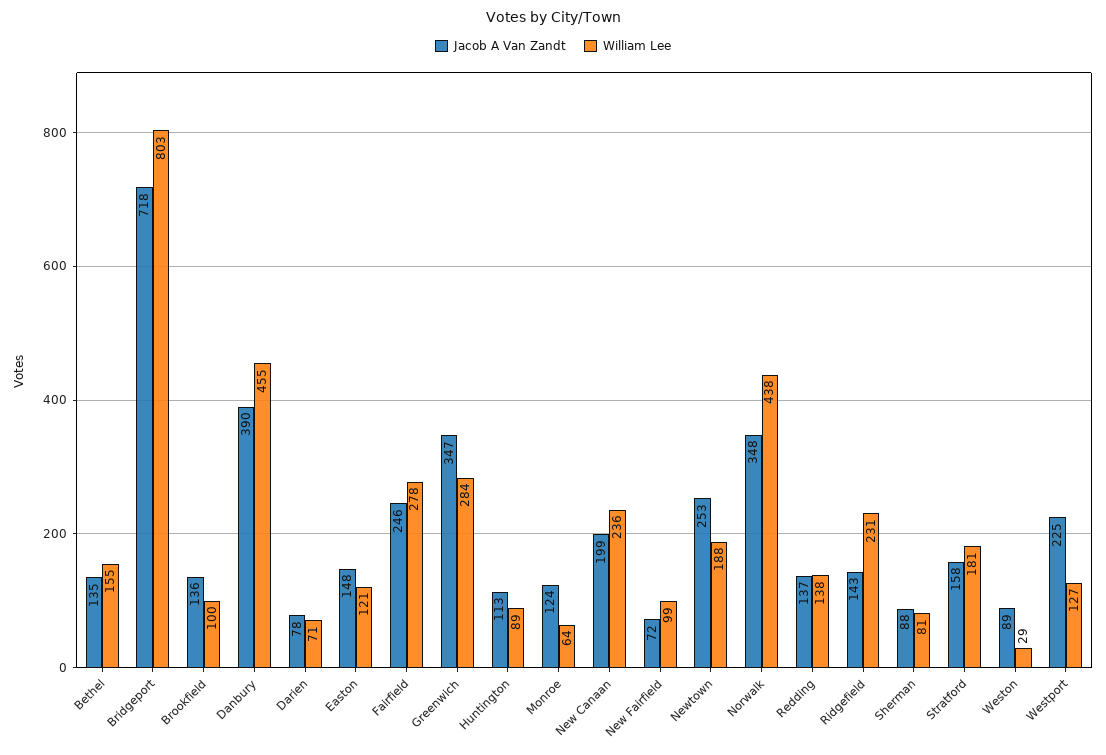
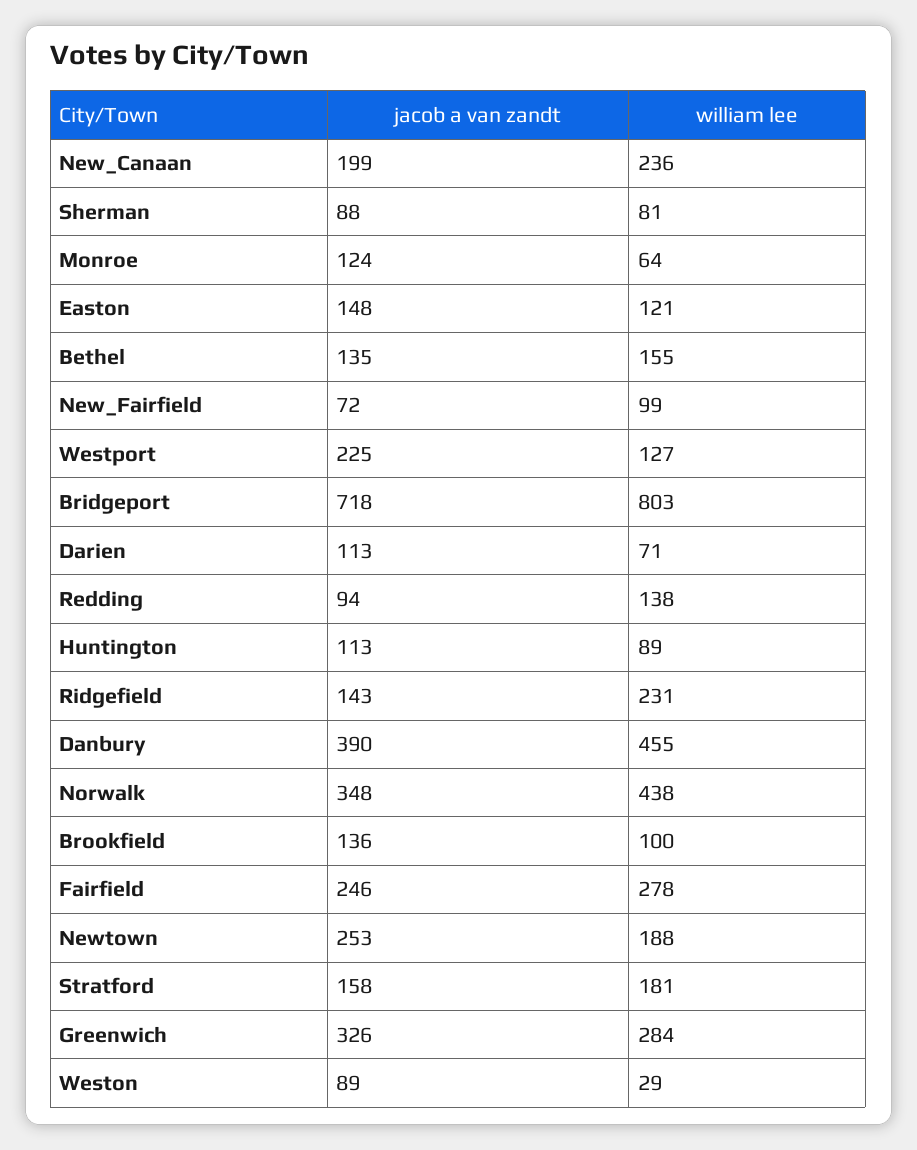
Jacob A Van Zandt, Darien: 78 -> 113
Jacob A Van Zandt, Greenwich: 347 -> 326
Jacob A Van Zandt, Redding: 137 -> 94

